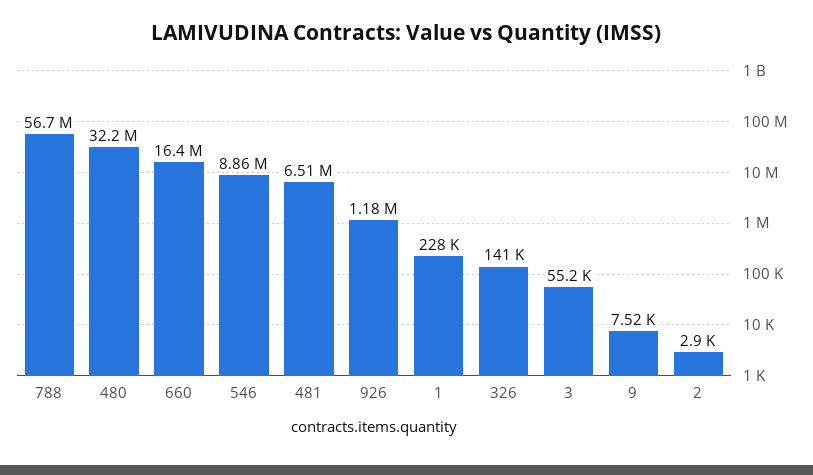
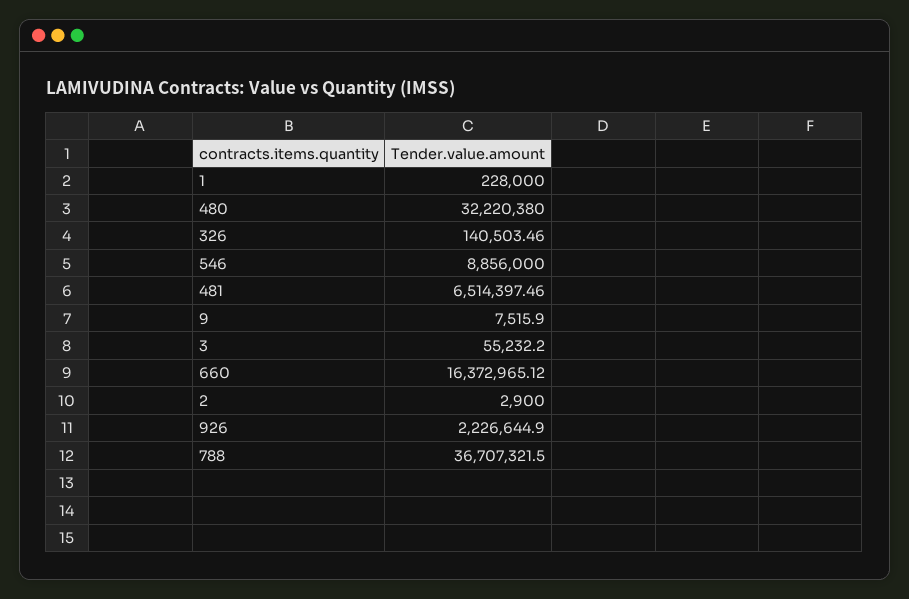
788: 56700000 -> 36707321.5
926: 1180000 -> 2226644.9

